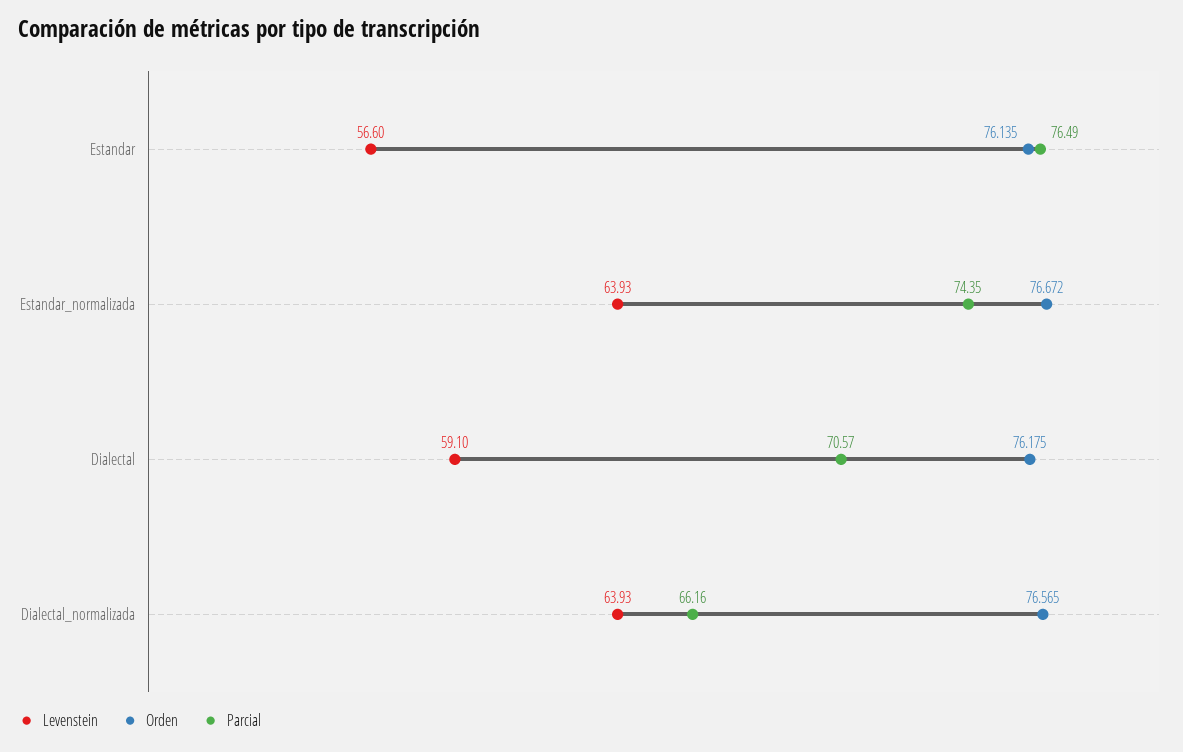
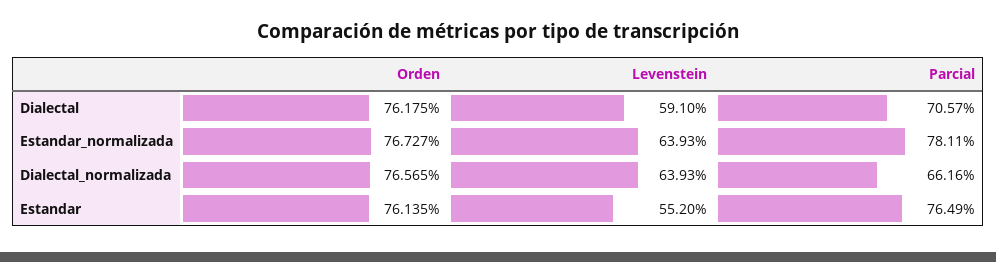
Levenstein, Estandar: 56.6 -> 55.2
Orden, Estandar_normalizada: 76.672 -> 76.727
Parcial, Estandar_normalizada: 74.35 -> 78.11

